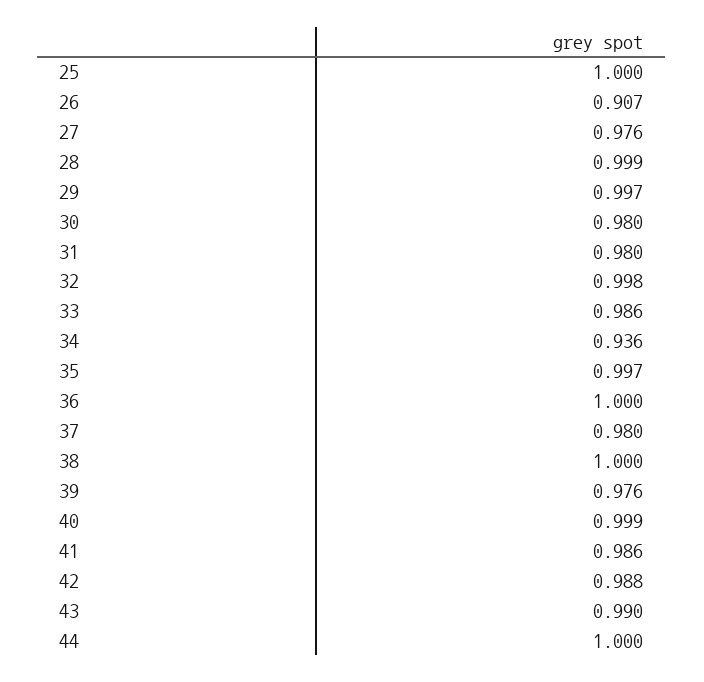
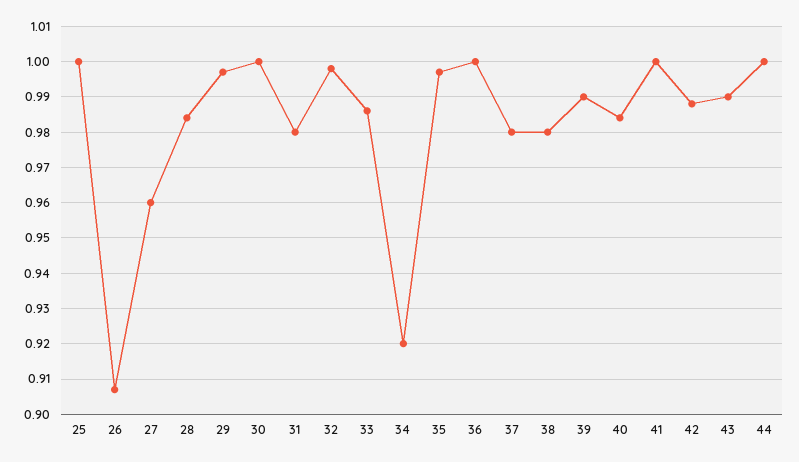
27: 0.976 -> 0.96
28: 0.999 -> 0.985
30: 0.98 -> 1
34: 0.936 -> 0.92
38: 1 -> 0.98
39: 0.976 -> 0.99
40: 0.999 -> 0.985
41: 0.986 -> 1

